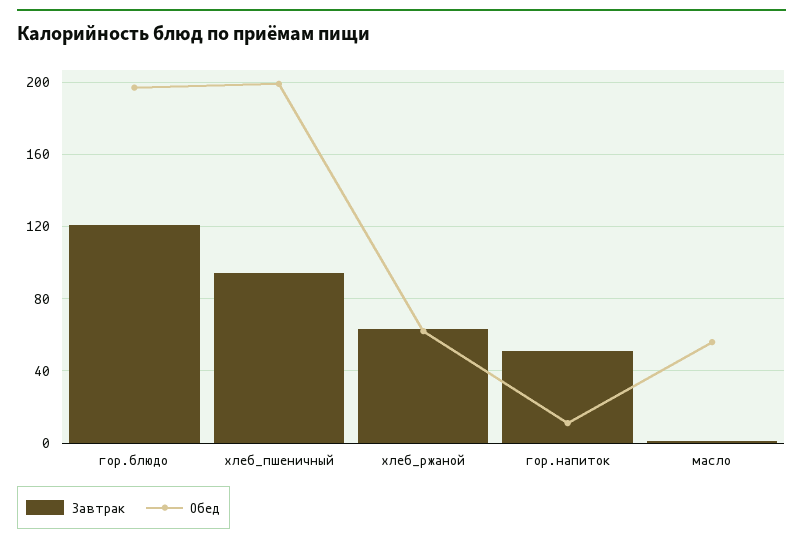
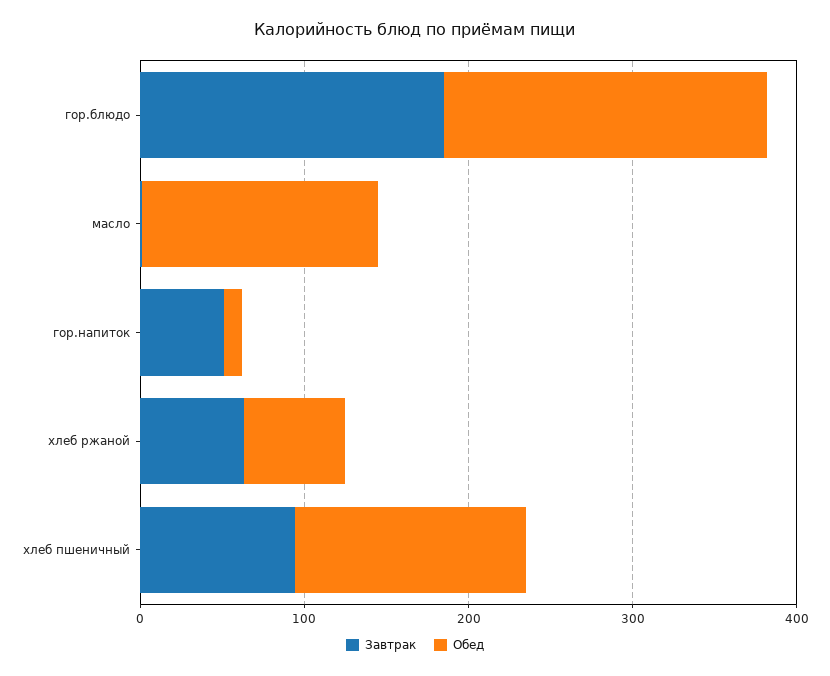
Завтрак, гор.блюдо: 120 -> 180
Обед, хлеб_пшеничный: 200 -> 140
Обед, масло: 55 -> 140

